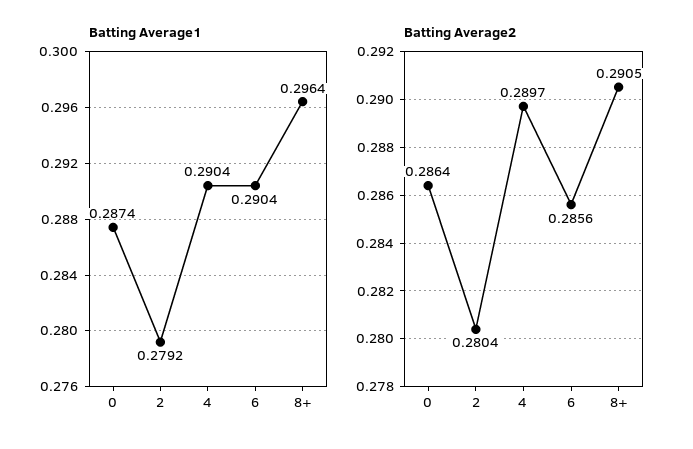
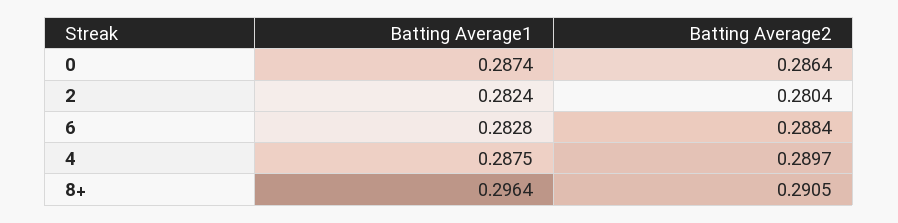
Batting Average1, 2: 0.2792 -> 0.2824
Batting Average1, 4: 0.2904 -> 0.2875
Batting Average1, 6: 0.2904 -> 0.2828
Batting Average2, 6: 0.2856 -> 0.2884

